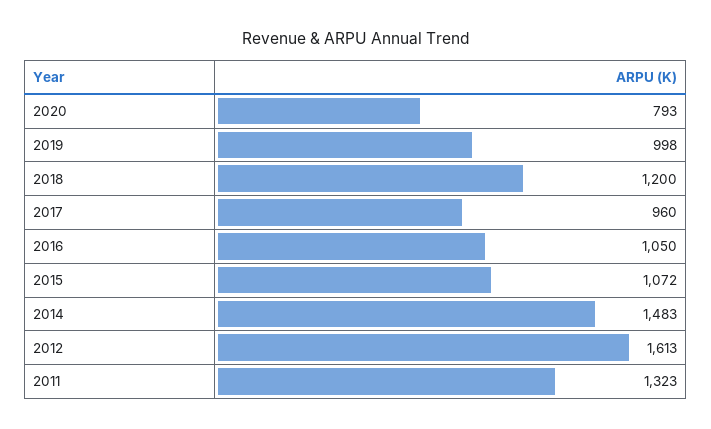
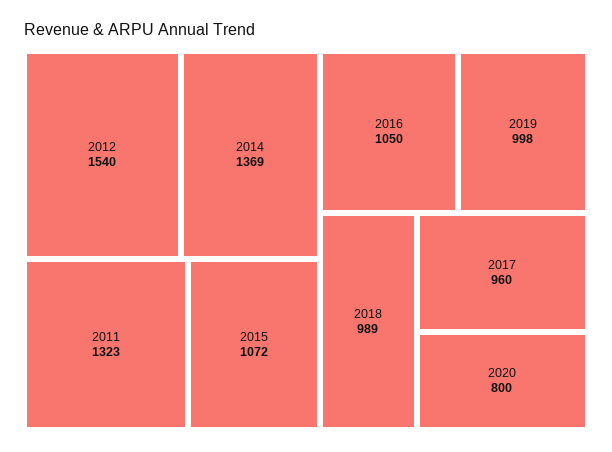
2020: 793 -> 800
2018: 1200 -> 989
2014: 1483 -> 1369
2012: 1613 -> 1540

